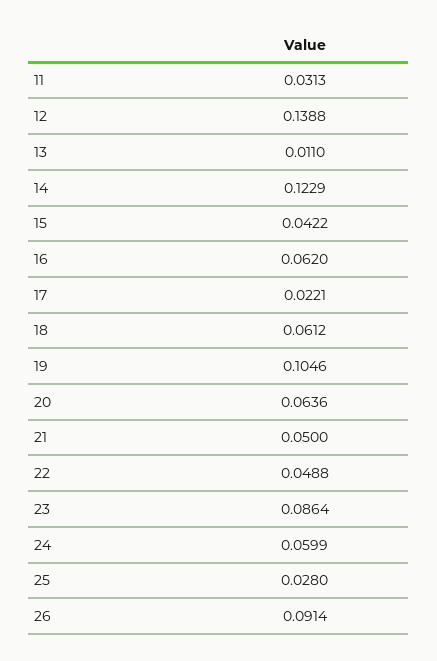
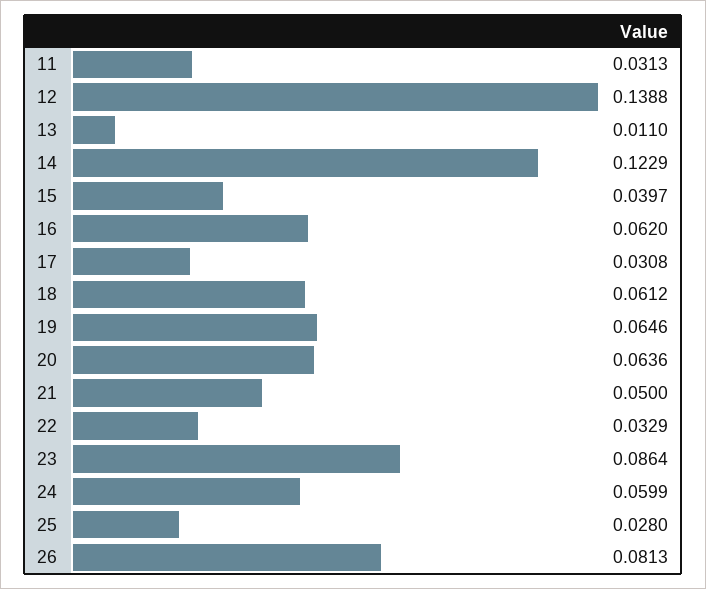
15: 0.0422 -> 0.0397
17: 0.0221 -> 0.0308
19: 0.1046 -> 0.0646
22: 0.0488 -> 0.0329
26: 0.0914 -> 0.0813

